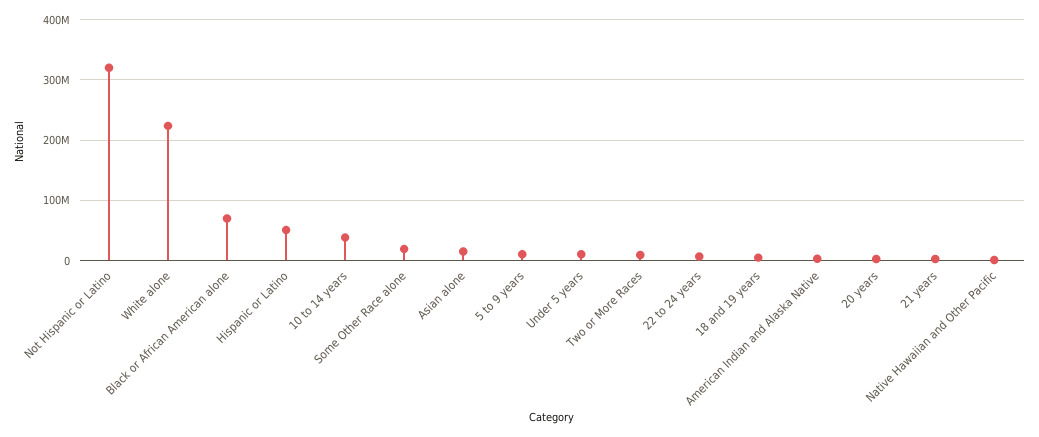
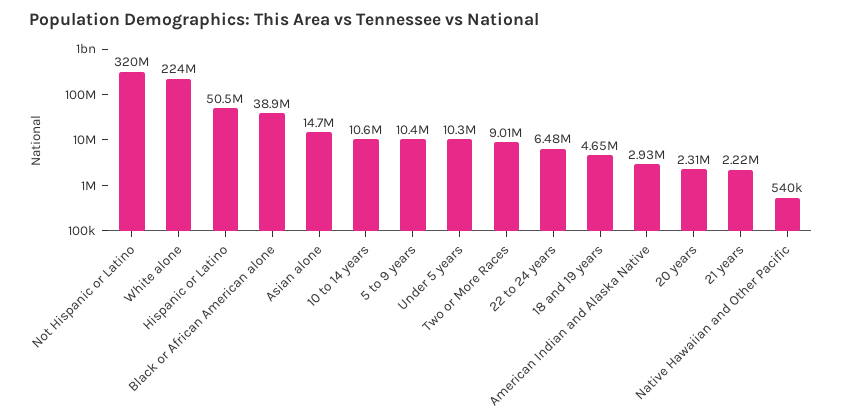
Black or African American alone: 70000000 -> 38900000
10 to 14 years: 40000000 -> 10600000
Some Other Race alone: 20000000 -> none

